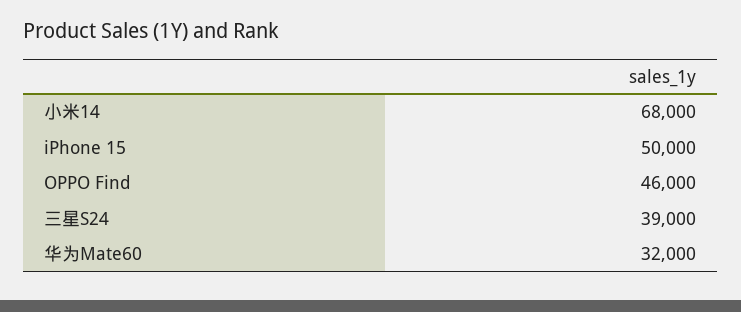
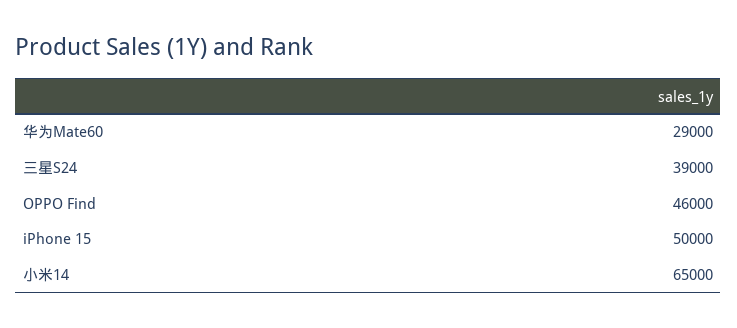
小米14: 68000 -> 65000
华为Mate60: 32000 -> 29000

